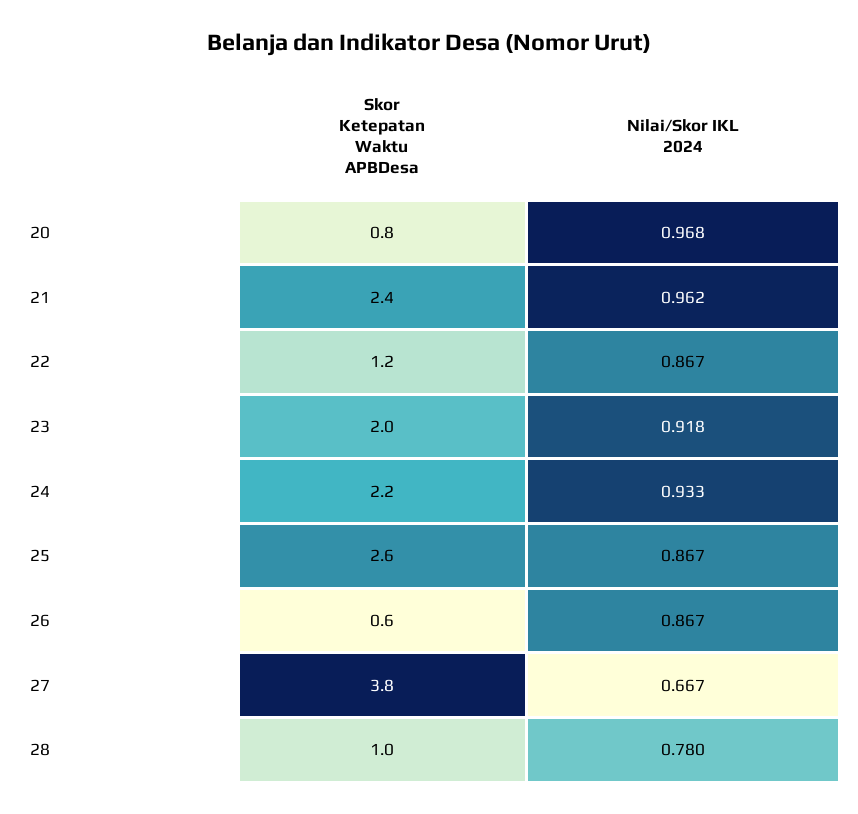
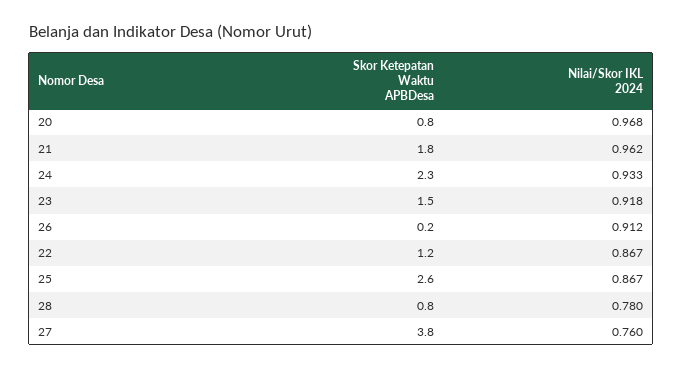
Skor Ketepatan Waktu APBDesa, 21: 2.4 -> 1.8
Skor Ketepatan Waktu APBDesa, 23: 2 -> 1.5
Skor Ketepatan Waktu APBDesa, 24: 2.2 -> 2.3
Skor Ketepatan Waktu APBDesa, 26: 0.6 -> 0.2
Nilai/Skor IKL 2024, 26: 0.867 -> 0.912
Nilai/Skor IKL 2024, 27: 0.667 -> 0.76
Skor Ketepatan Waktu APBDesa, 28: 1 -> 0.8

